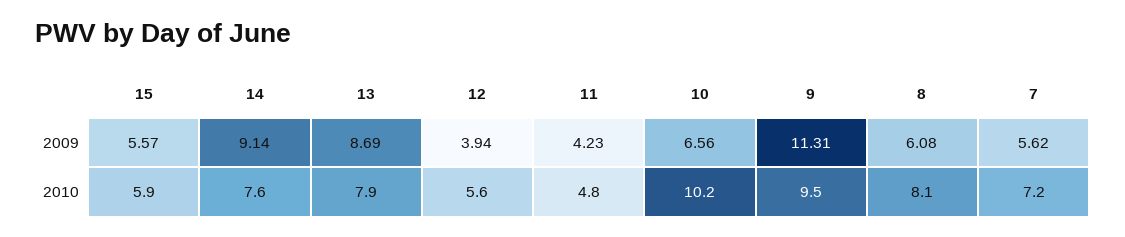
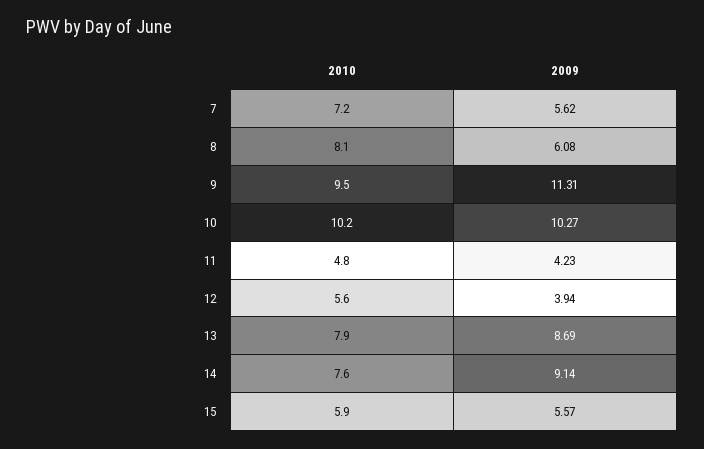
10, 2009: 6.56 -> 10.27

